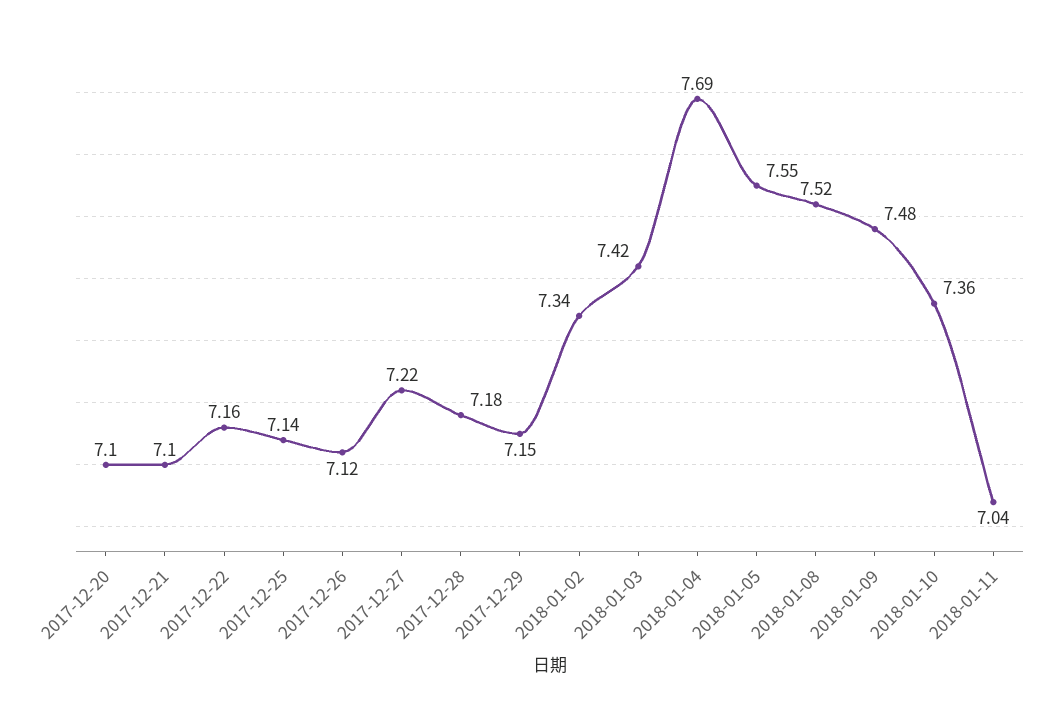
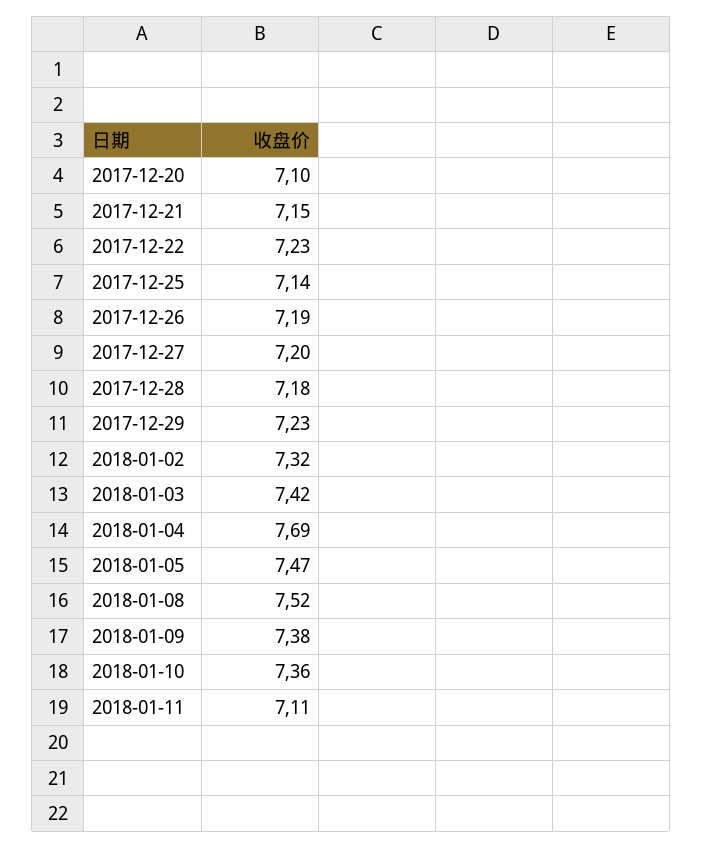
2017-12-21: 7.1 -> 7.15
2017-12-22: 7.16 -> 7.23
2017-12-26: 7.12 -> 7.19
2017-12-27: 7.22 -> 7.2
2017-12-29: 7.15 -> 7.23
2018-01-02: 7.34 -> 7.32
2018-01-05: 7.55 -> 7.47
2018-01-09: 7.48 -> 7.38
2018-01-11: 7.04 -> 7.11

